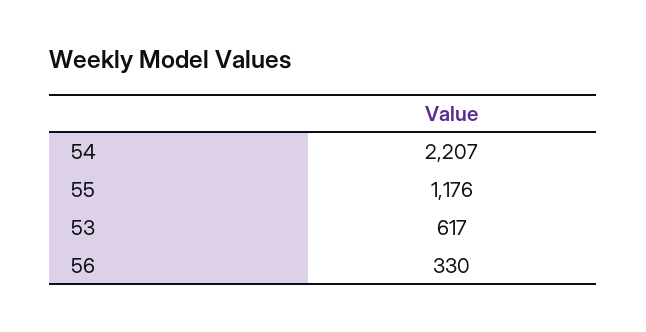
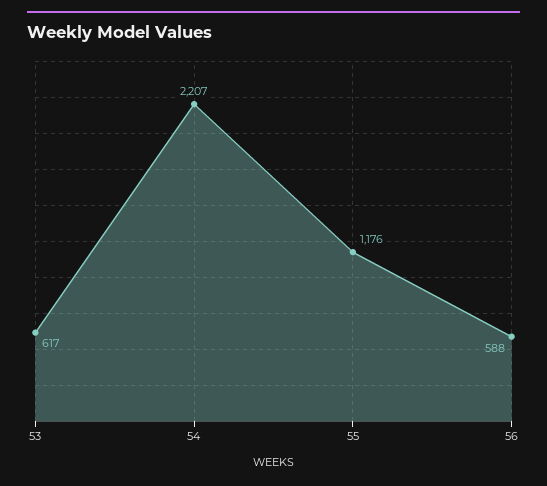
56: 330 -> 588

